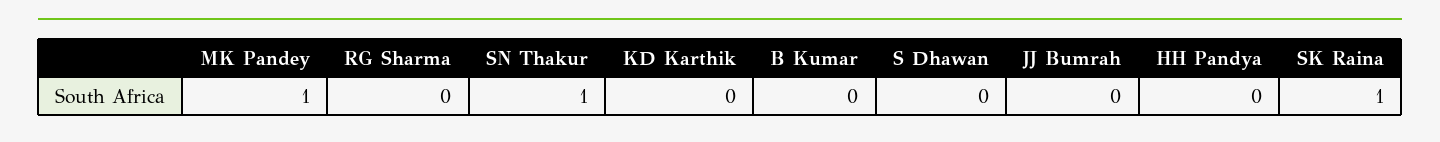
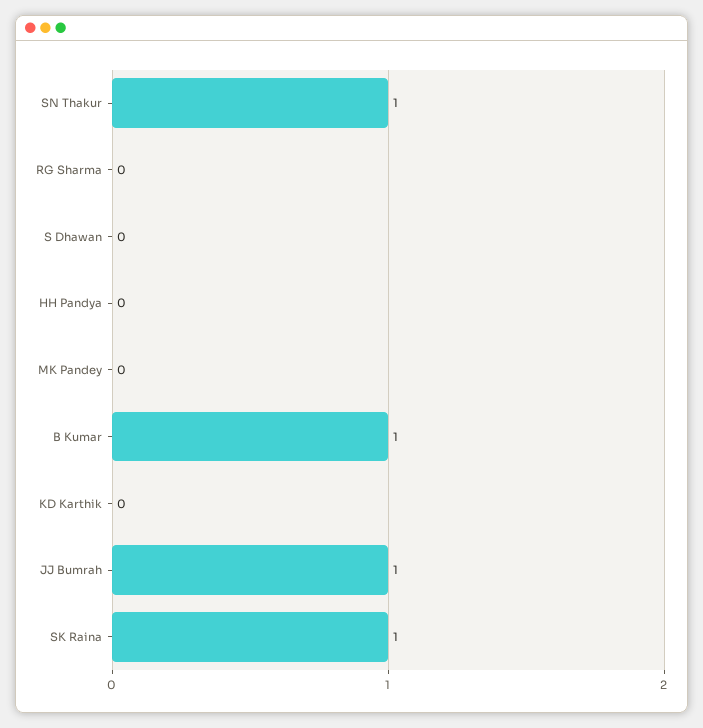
MK Pandey: 1 -> 0
B Kumar: 0 -> 1
JJ Bumrah: 0 -> 1

